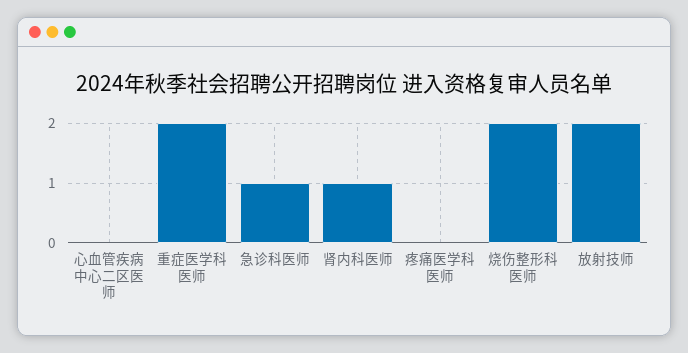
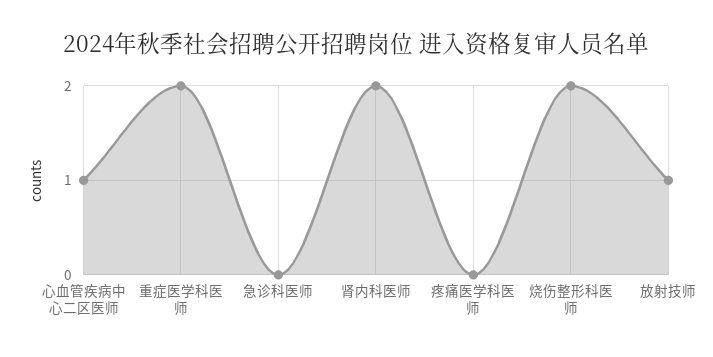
心血管疾病中心二区医师: 0 -> 1
急诊科医师: 1 -> 0
肾内科医师: 1 -> 2
放射技师: 2 -> 1

